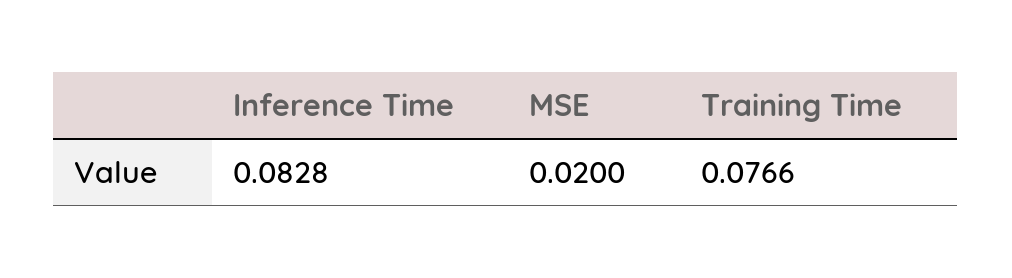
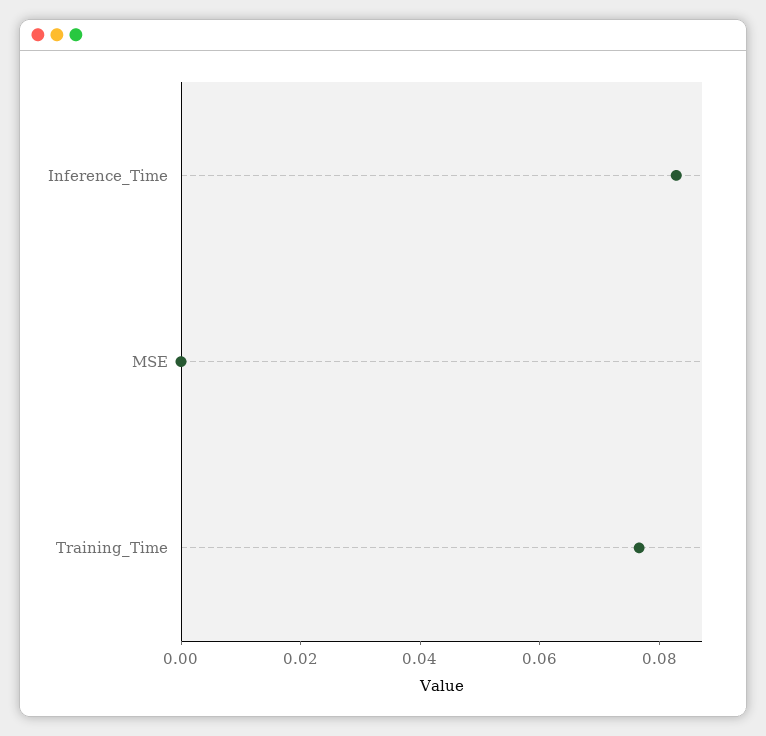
MSE: 0.02 -> 0

